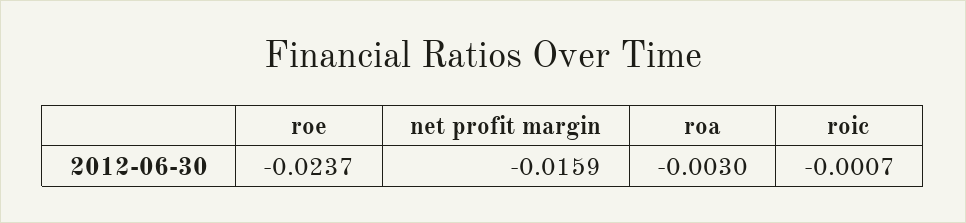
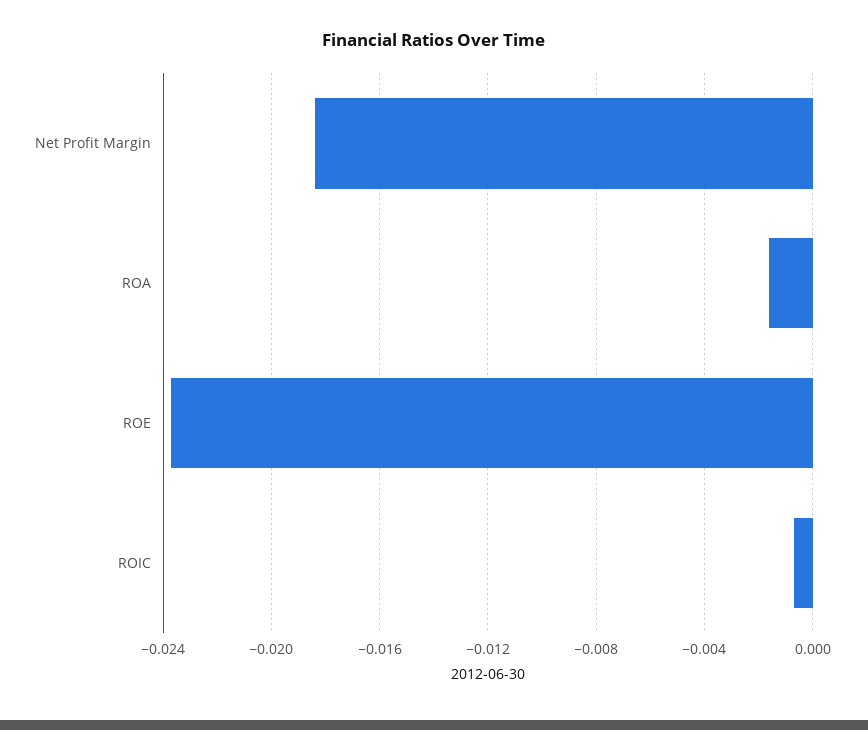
net profit margin: -0.0159 -> -0.0185
roa: -0.003 -> -0.0015

